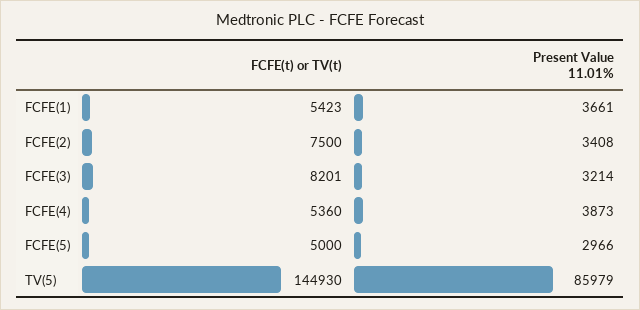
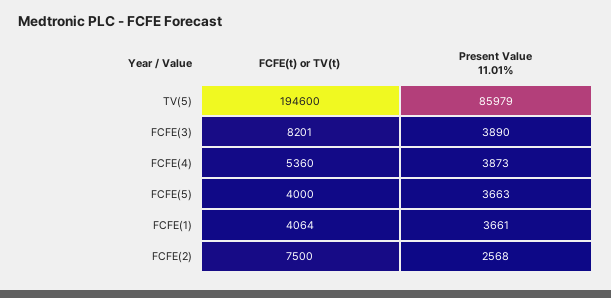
FCFE(t) or TV(t), FCFE(1): 5423 -> 4064
Present Value 11.01%, FCFE(2): 3408 -> 2568
Present Value 11.01%, FCFE(3): 3214 -> 3890
FCFE(t) or TV(t), FCFE(5): 5000 -> 4000
Present Value 11.01%, FCFE(5): 2966 -> 3663
FCFE(t) or TV(t), TV(5): 144930 -> 194600

